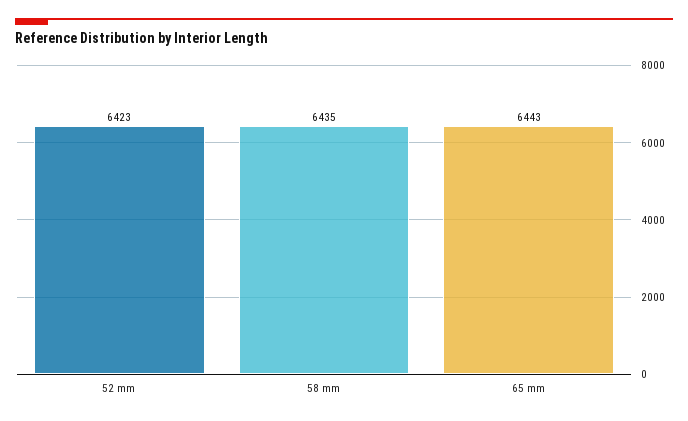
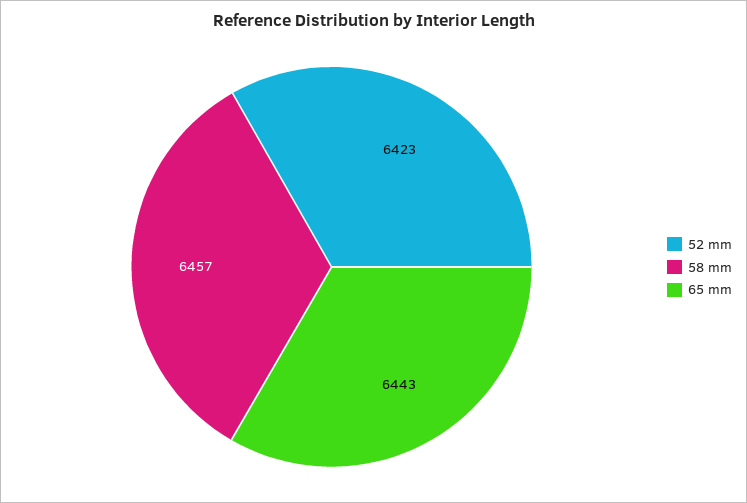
58 mm: 6435 -> 6457

